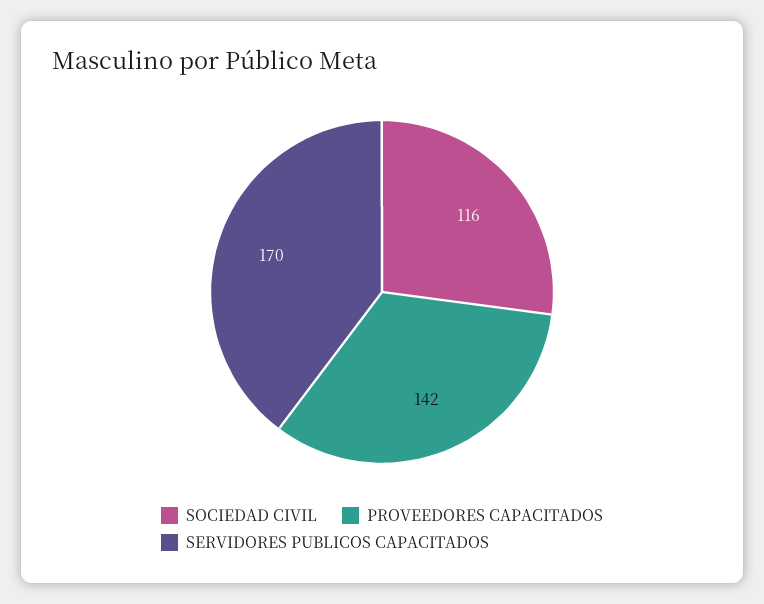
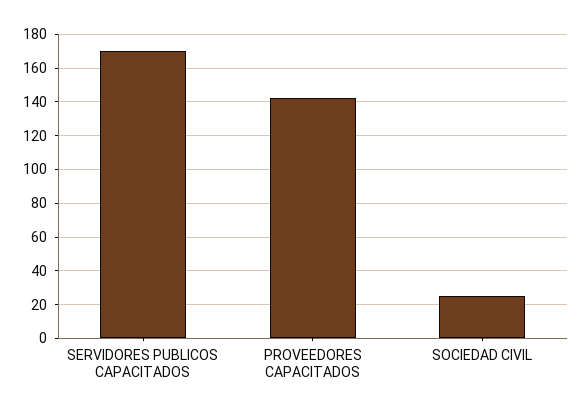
SOCIEDAD CIVIL: 116 -> 25

